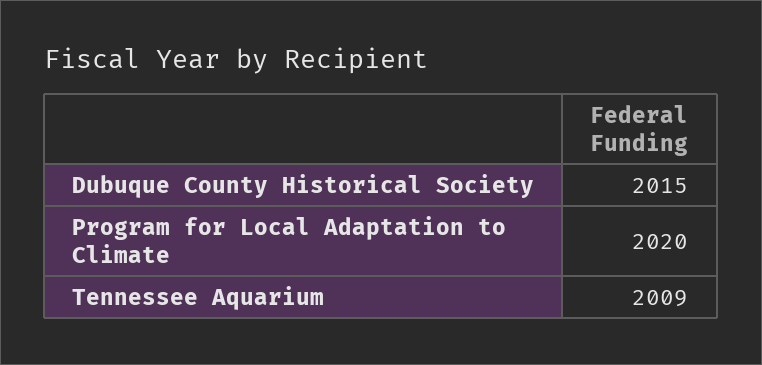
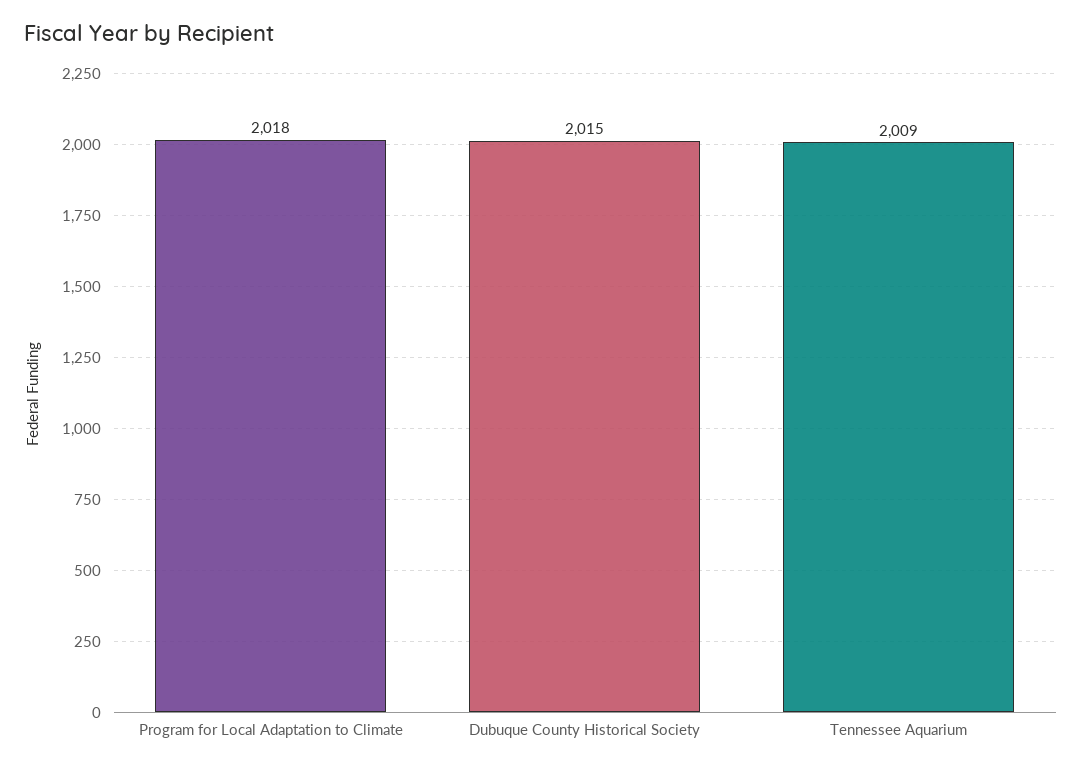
Program for Local Adaptation to Climate: 2020 -> 2018

